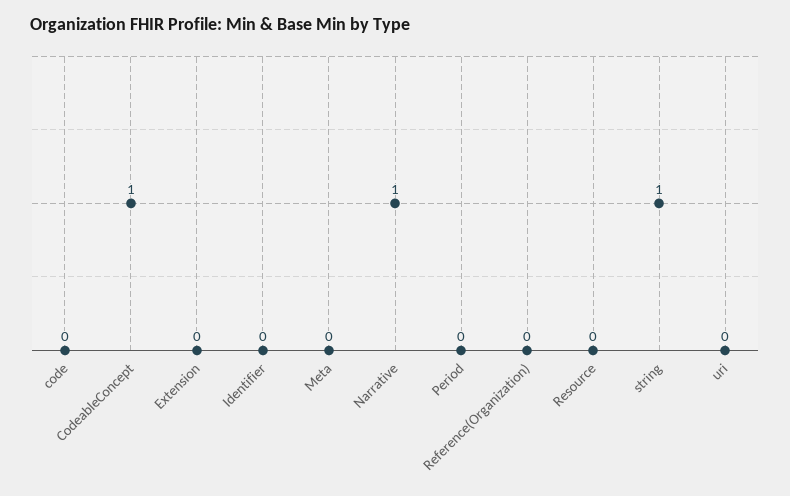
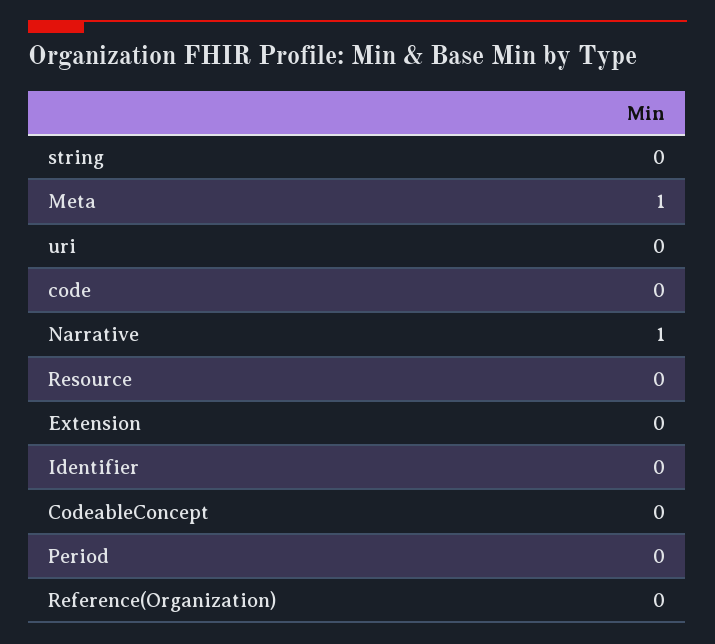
CodeableConcept: 1 -> 0
Meta: 0 -> 1
string: 1 -> 0

